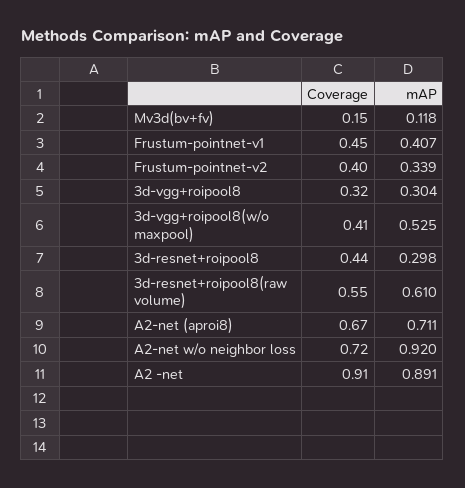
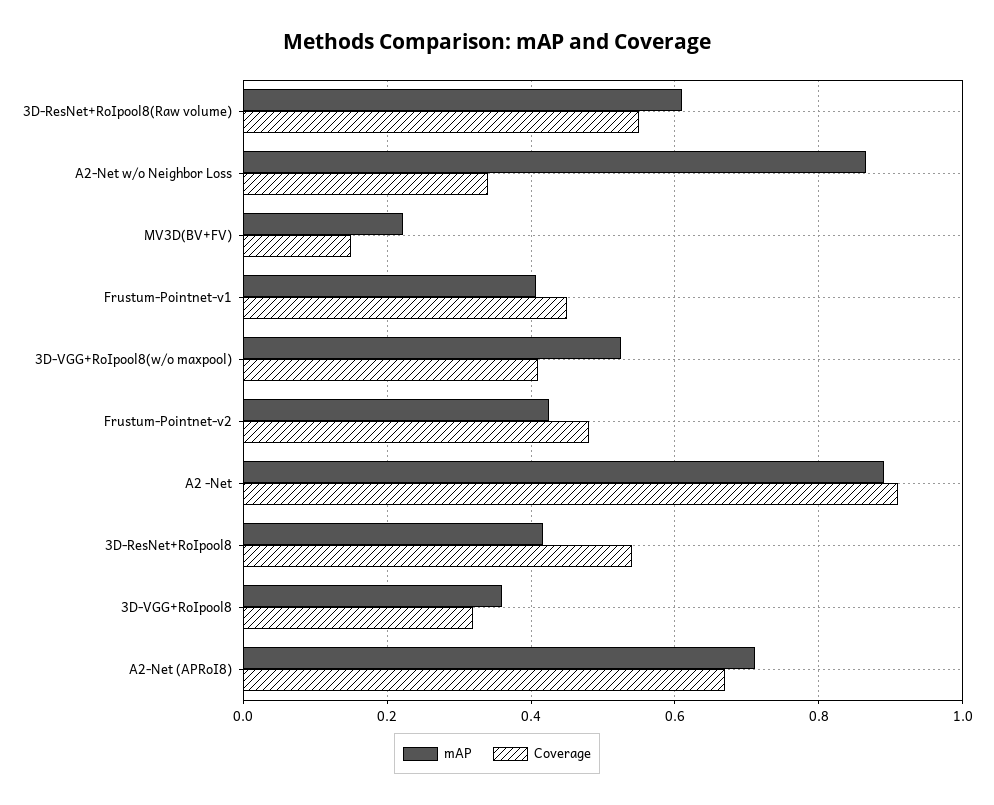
mAP, Mv3d(bv+fv): 0.118 -> 0.22
Coverage, Frustum-pointnet-v2: 0.4 -> 0.48
mAP, Frustum-pointnet-v2: 0.339 -> 0.42
mAP, 3d-vgg+roipool8: 0.304 -> 0.36
Coverage, 3d-resnet+roipool8: 0.44 -> 0.54
mAP, 3d-resnet+roipool8: 0.298 -> 0.42
Coverage, A2-net w/o neighbor loss: 0.72 -> 0.34
mAP, A2-net w/o neighbor loss: 0.92 -> 0.86

